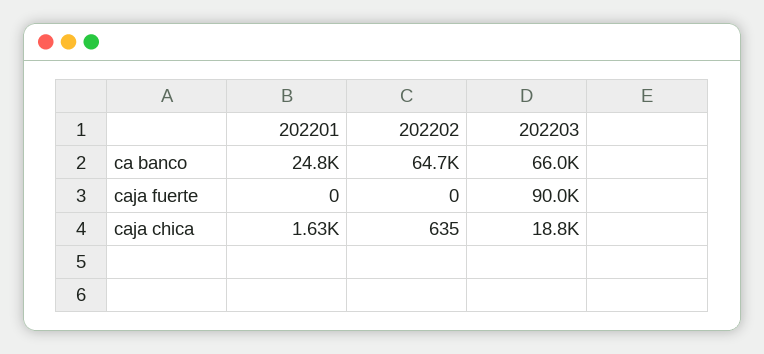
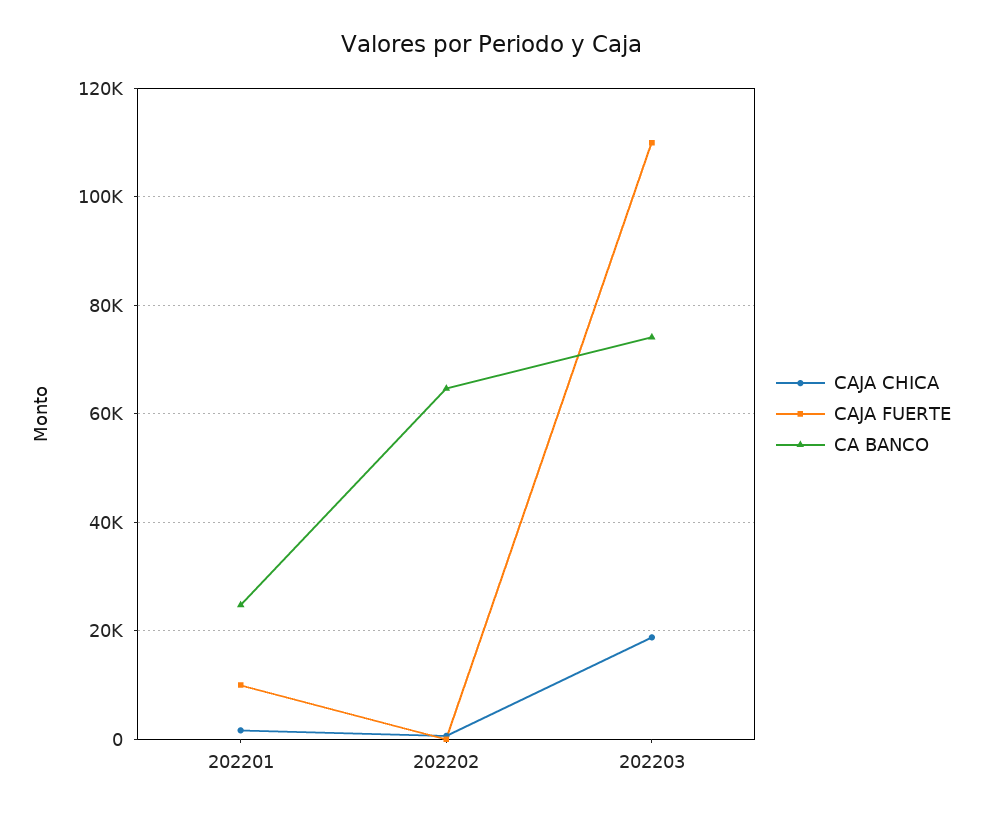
ca banco, 202203: 66000 -> 74000
caja fuerte, 202201: 0 -> 10000
caja fuerte, 202203: 90000 -> 110000

